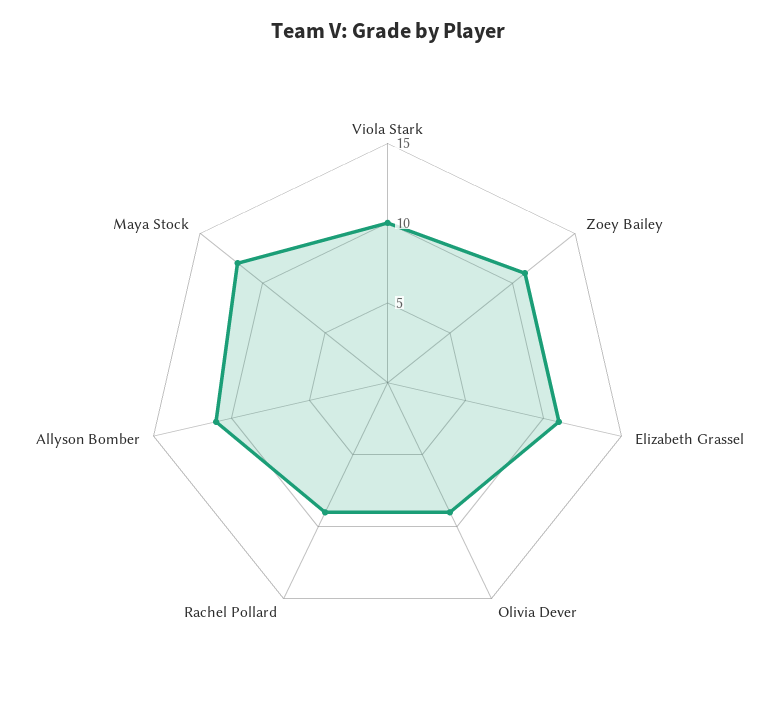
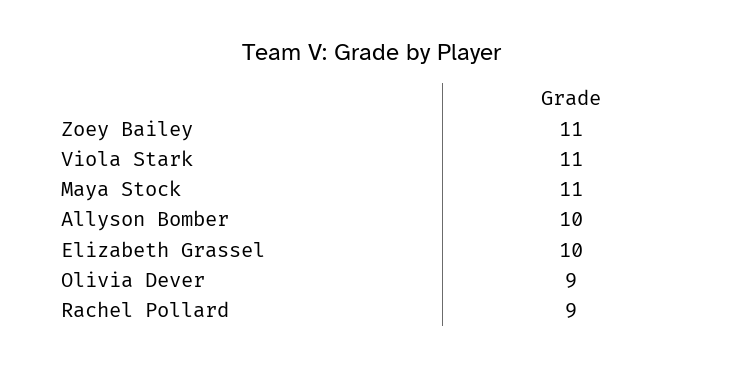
Viola Stark: 10 -> 11
Elizabeth Grassel: 11 -> 10
Allyson Bomber: 11 -> 10
Maya Stock: 12 -> 11

